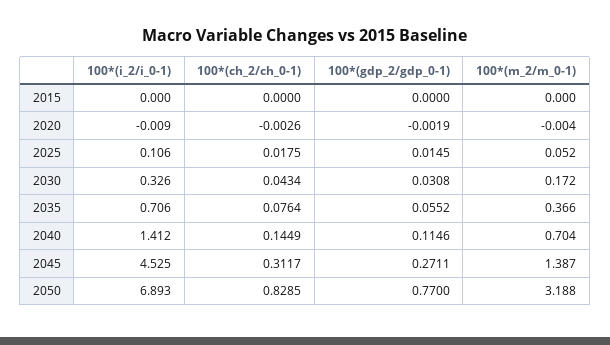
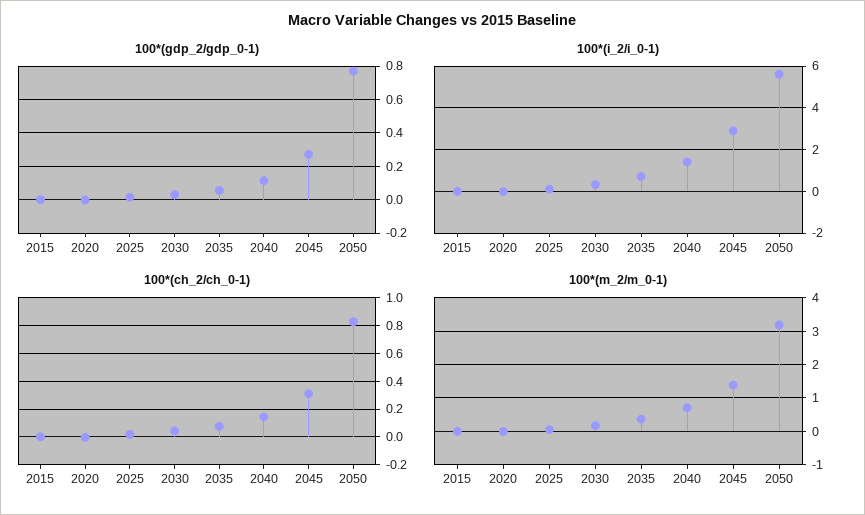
100*(i_2/i_0-1), 2045: 4.525 -> 3
100*(i_2/i_0-1), 2050: 6.893 -> 5.5

